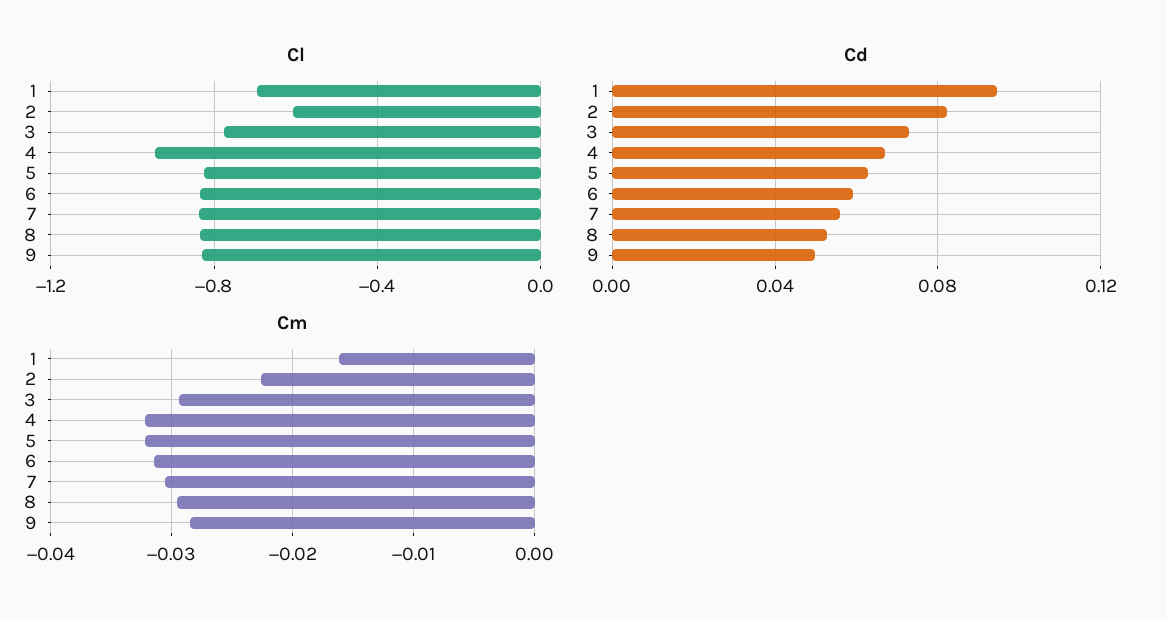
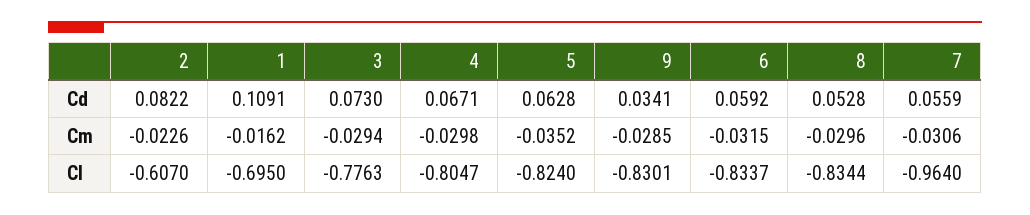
Cl, 4: -0.95 -> -0.8047
Cl, 7: -0.85 -> -0.964
Cd, 1: 0.095 -> 0.1091
Cd, 9: 0.05 -> 0.0341
Cm, 4: -0.032 -> -0.0298
Cm, 5: -0.032 -> -0.0352

